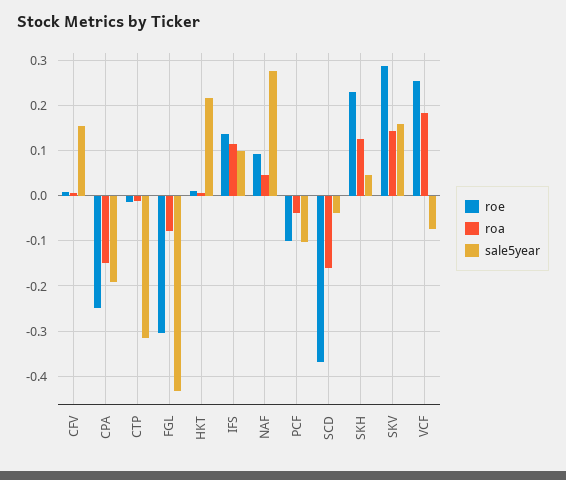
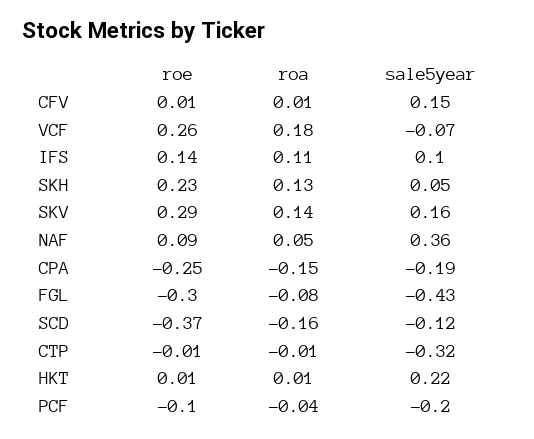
sale5year, NAF: 0.28 -> 0.36
sale5year, PCF: -0.1 -> -0.2
sale5year, SCD: -0.04 -> -0.12

